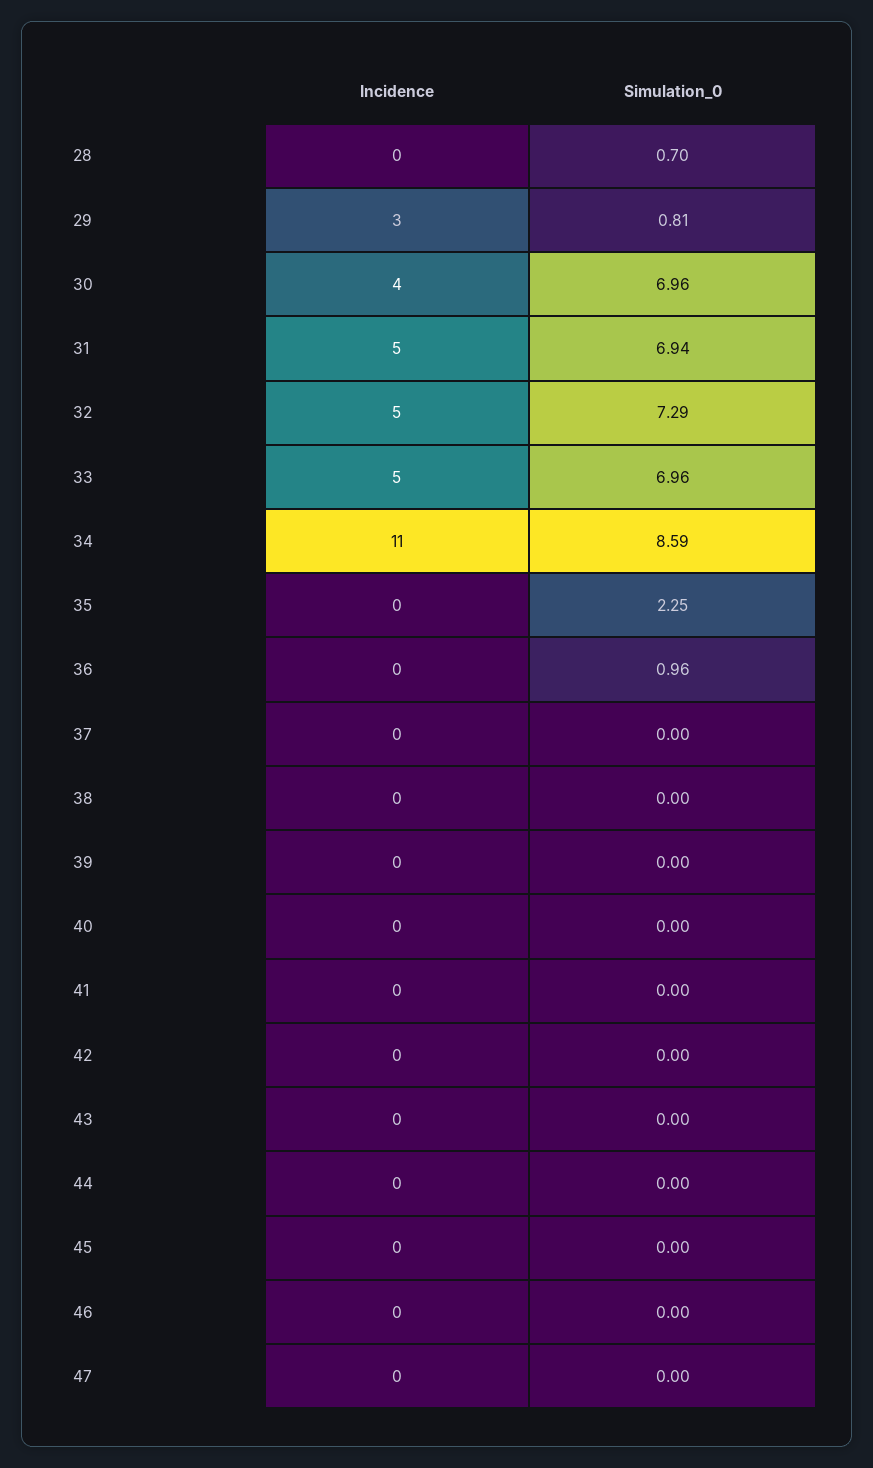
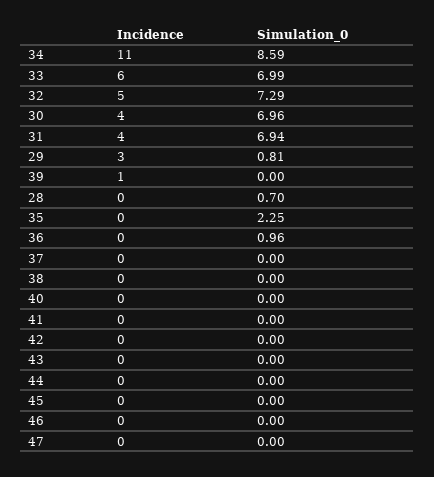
Incidence, 31: 5 -> 4
Incidence, 33: 5 -> 6
Simulation_0, 33: 6.96 -> 6.99
Incidence, 39: 0 -> 1

